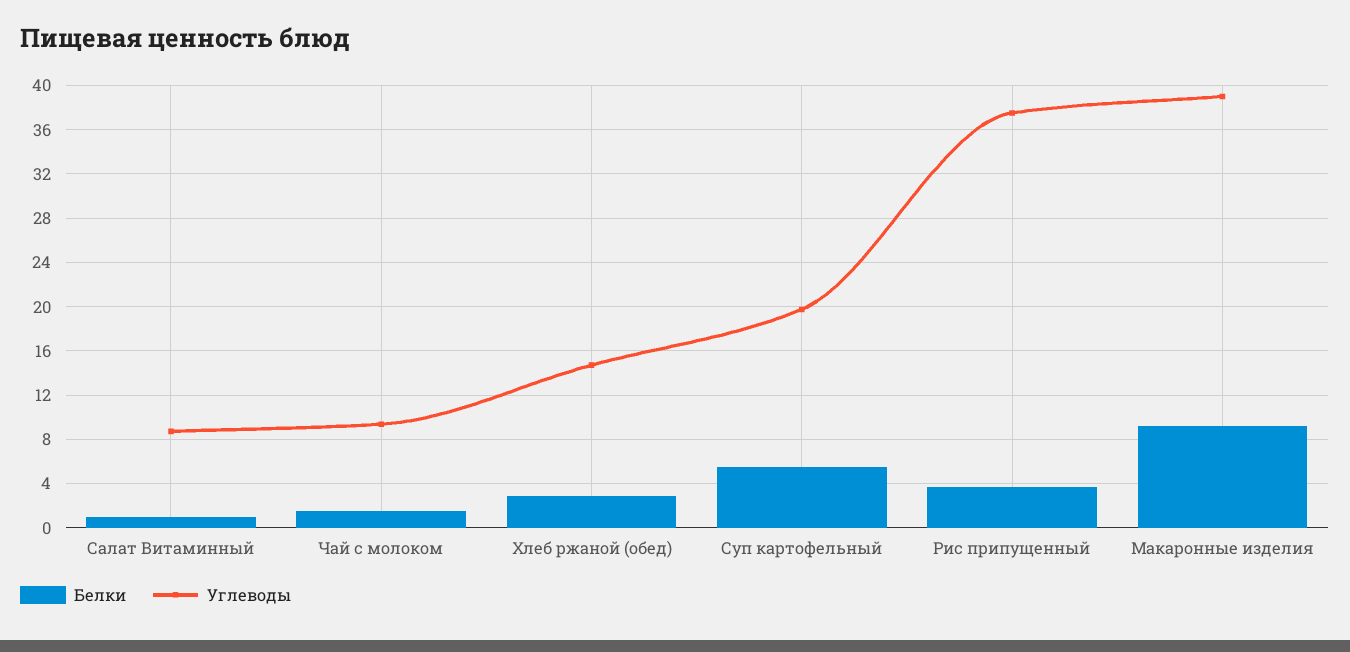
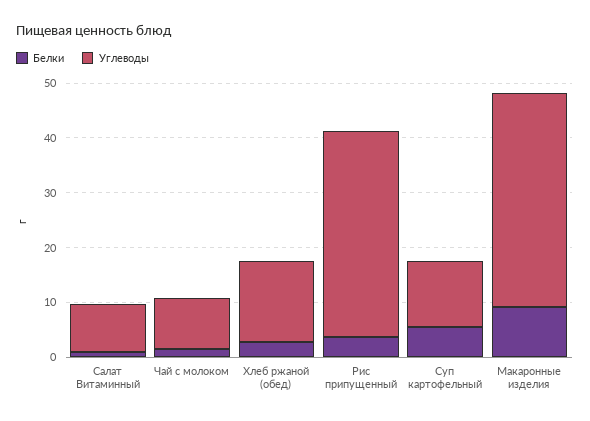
Углеводы, Суп картофельный: 20 -> 12

